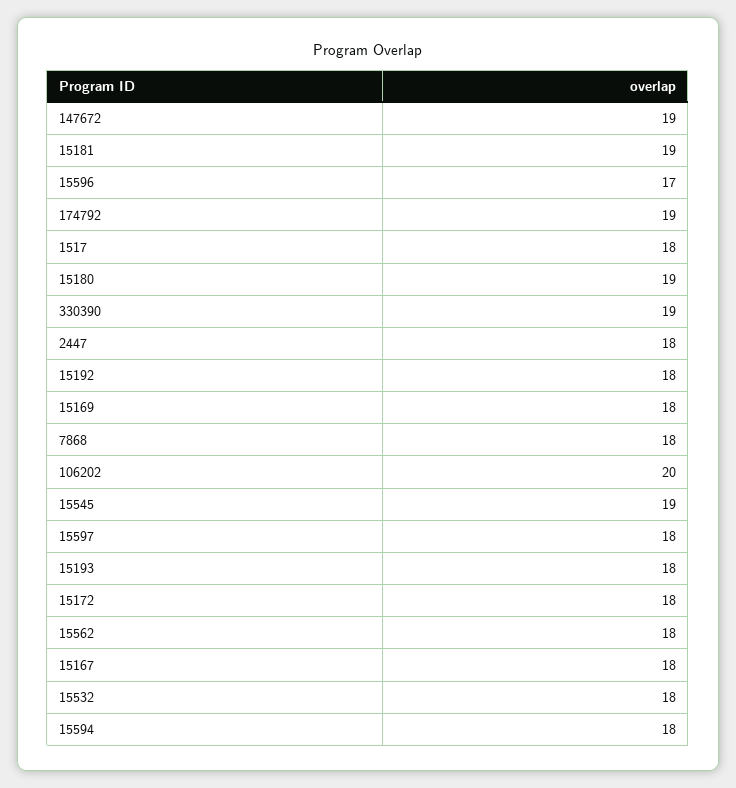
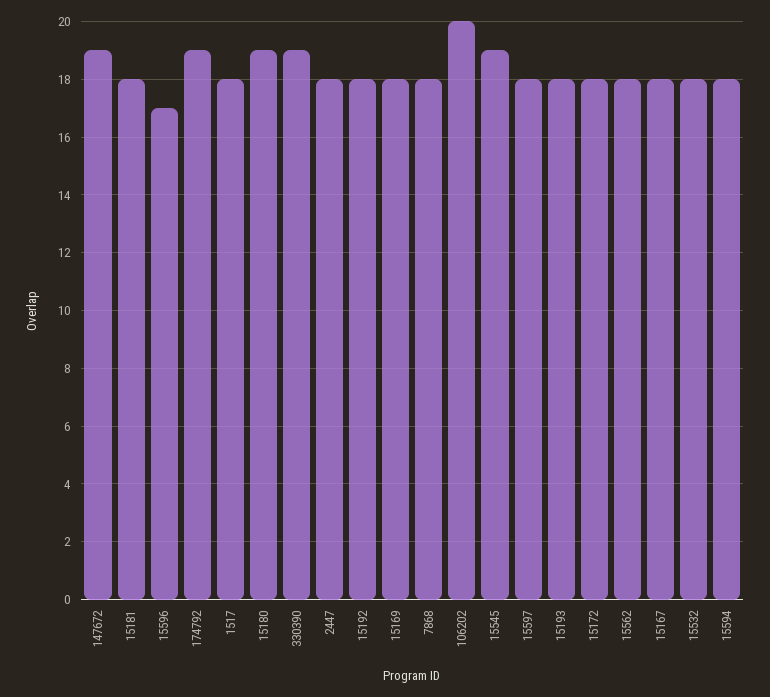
15181: 19 -> 18

